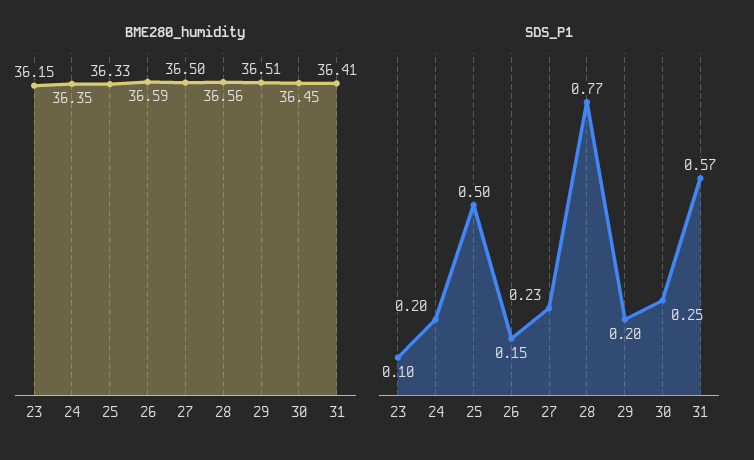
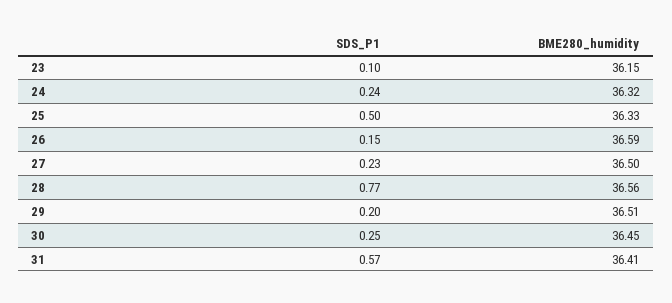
BME280_humidity, 24: 36.35 -> 36.32
SDS_P1, 24: 0.2 -> 0.24

